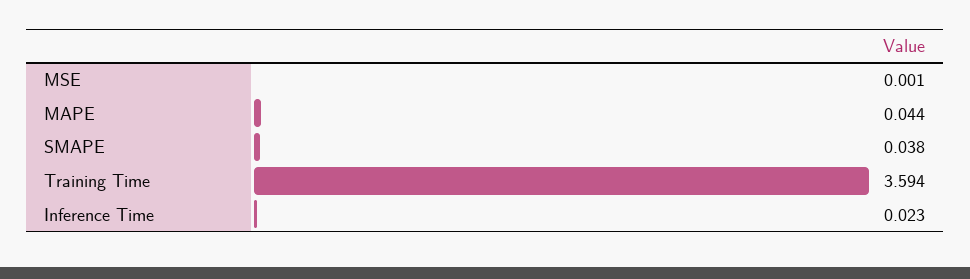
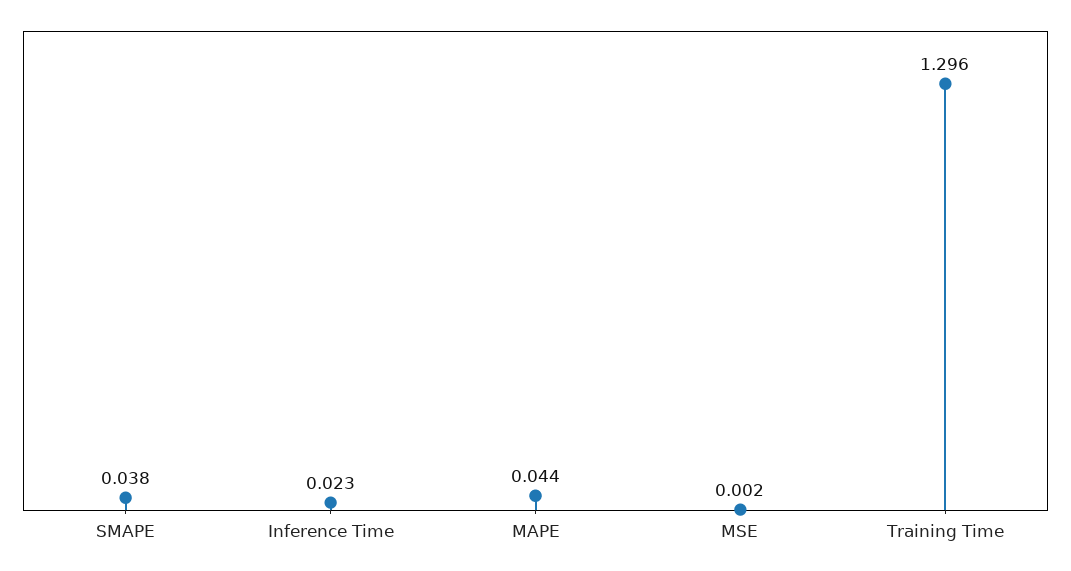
MSE: 0.001 -> 0.002
Training Time: 3.594 -> 1.296

